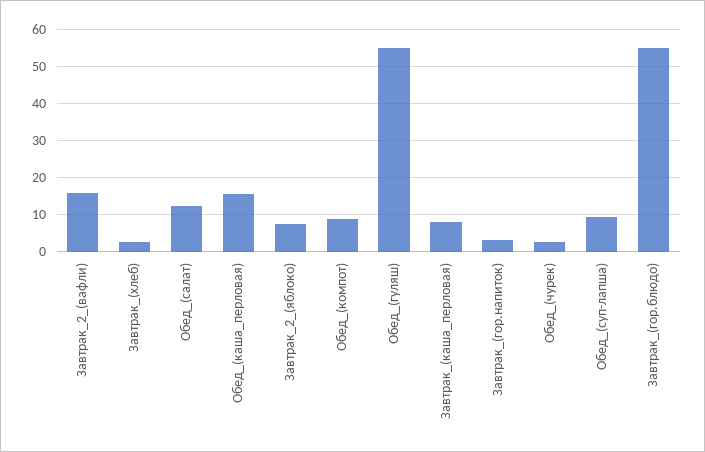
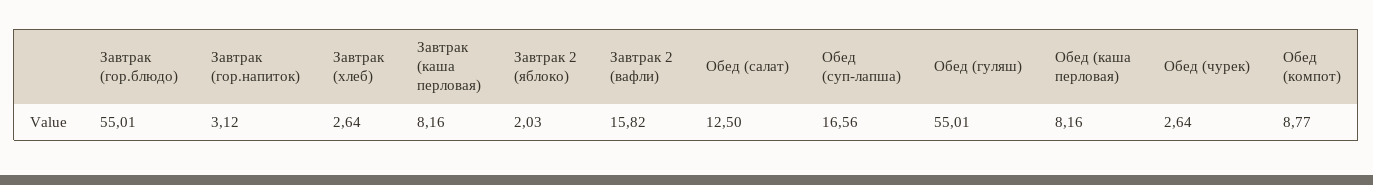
Обед_(каша_перловая): 16 -> 8.16
Завтрак_2_(яблоко): 8 -> 2.03
Обед_(суп-лапша): 10 -> 16.56

